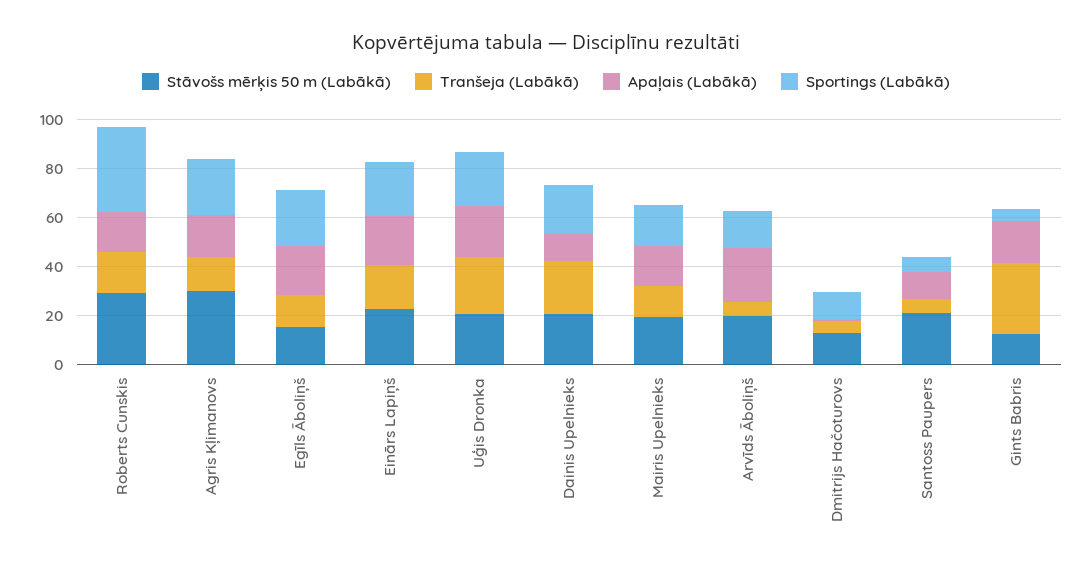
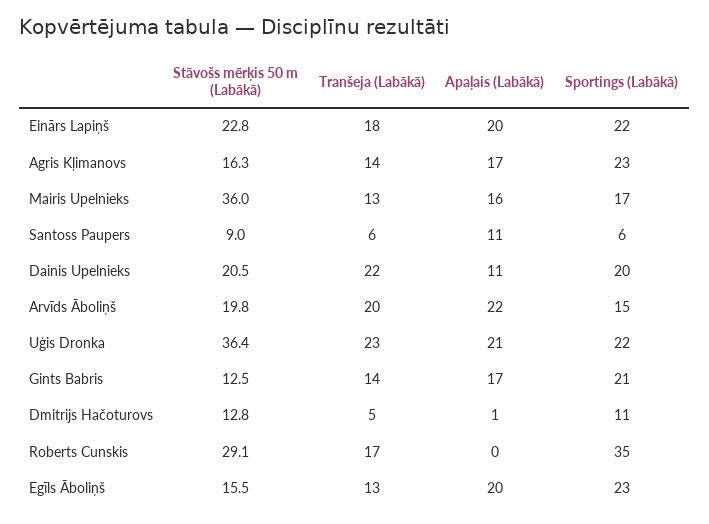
Apaļais (Labākā), Roberts Cunskis: 15 -> 0
Stāvošs mērķis 50 m (Labākā), Agris Kļimanovs: 30 -> 16.3
Stāvošs mērķis 50 m (Labākā), Uģis Dronka: 20 -> 36.4
Stāvošs mērķis 50 m (Labākā), Mairis Upelnieks: 20 -> 36
Tranšeja (Labākā), Arvīds Āboliņš: 5 -> 20
Stāvošs mērķis 50 m (Labākā), Santoss Paupers: 20 -> 9
Tranšeja (Labākā), Gints Babris: 30 -> 14
Sportings (Labākā), Gints Babris: 5 -> 21

